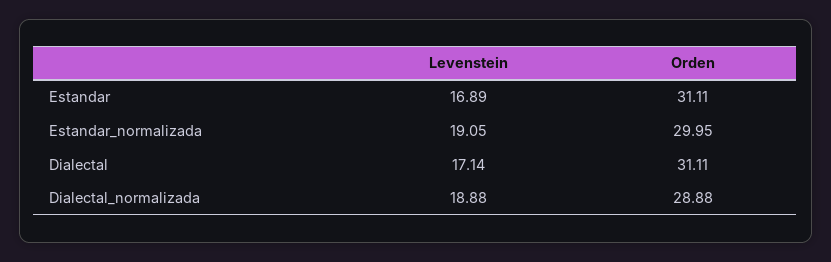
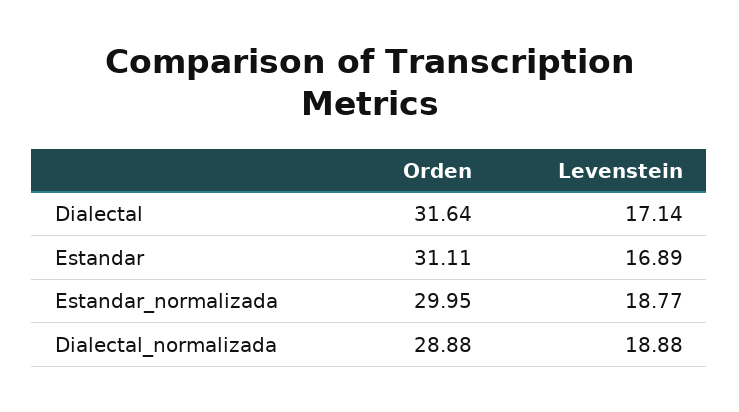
Levenstein, Estandar_normalizada: 19.05 -> 18.77
Orden, Dialectal: 31.11 -> 31.64

